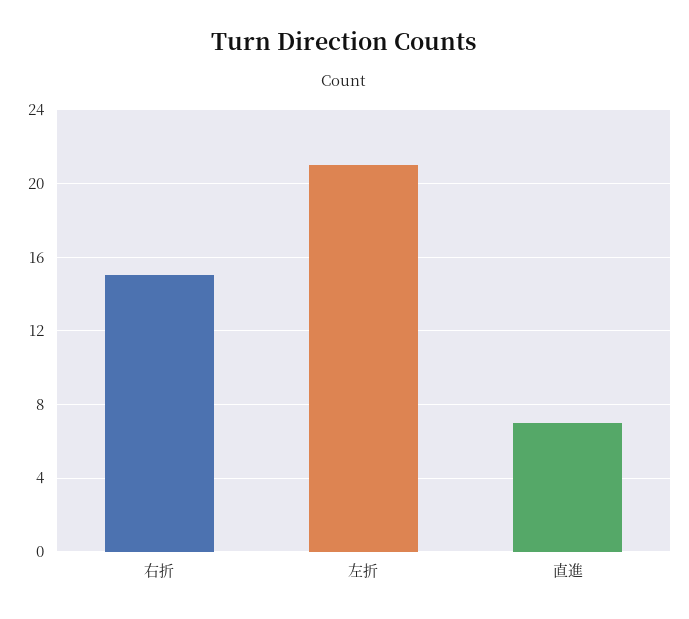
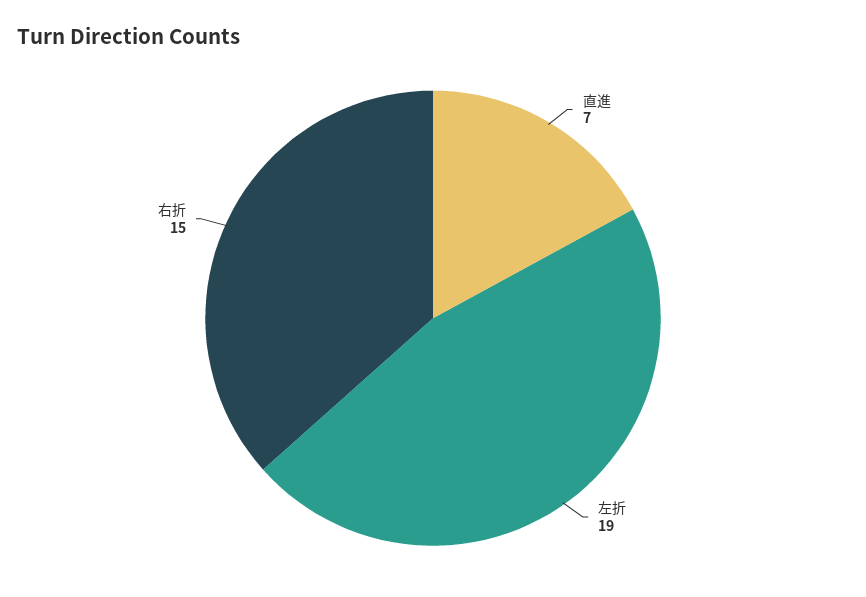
左折: 21 -> 19

